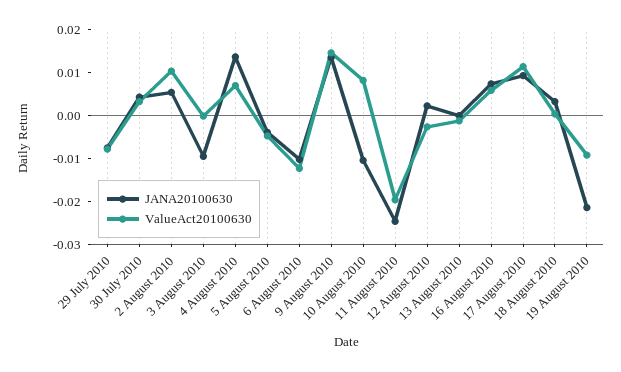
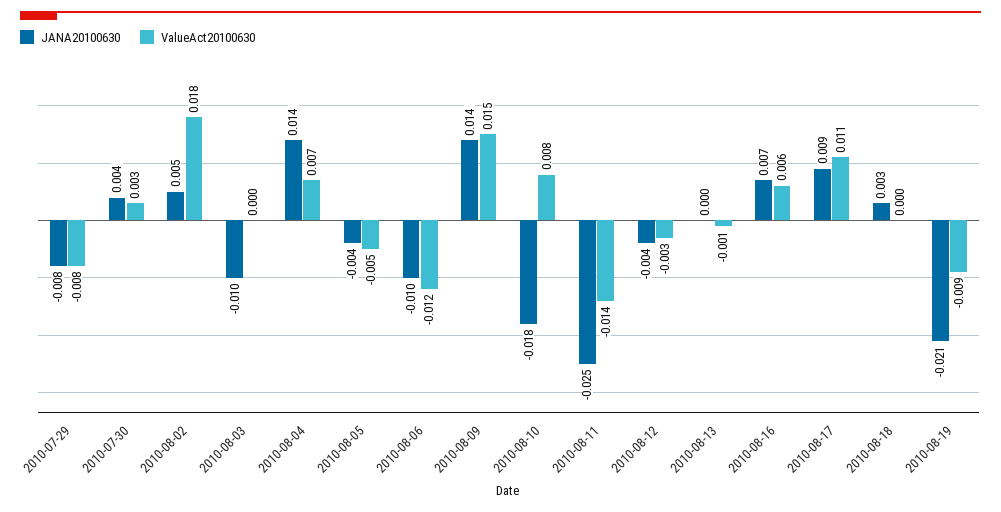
ValueAct20100630, 2 August 2010: 0.01 -> 0.018
JANA20100630, 10 August 2010: -0.01 -> -0.018
ValueAct20100630, 11 August 2010: -0.02 -> -0.014
JANA20100630, 12 August 2010: 0.002 -> -0.004

